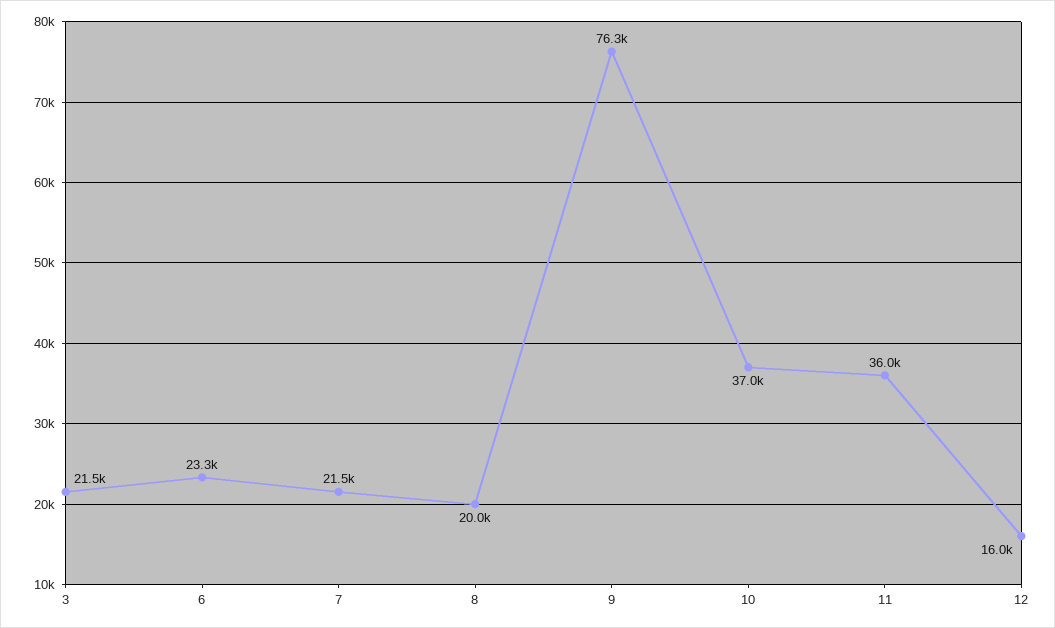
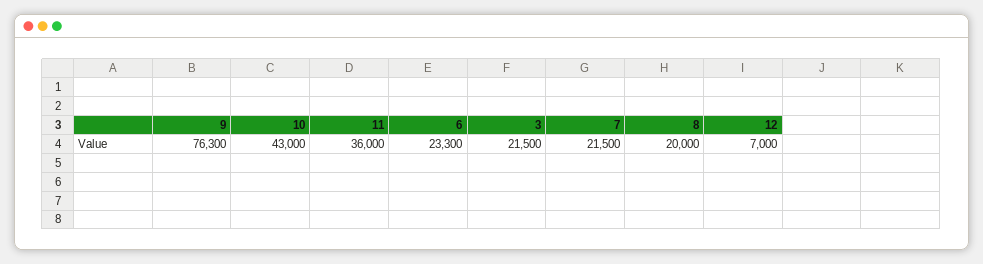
10: 37000 -> 43000
12: 16000 -> 7000

